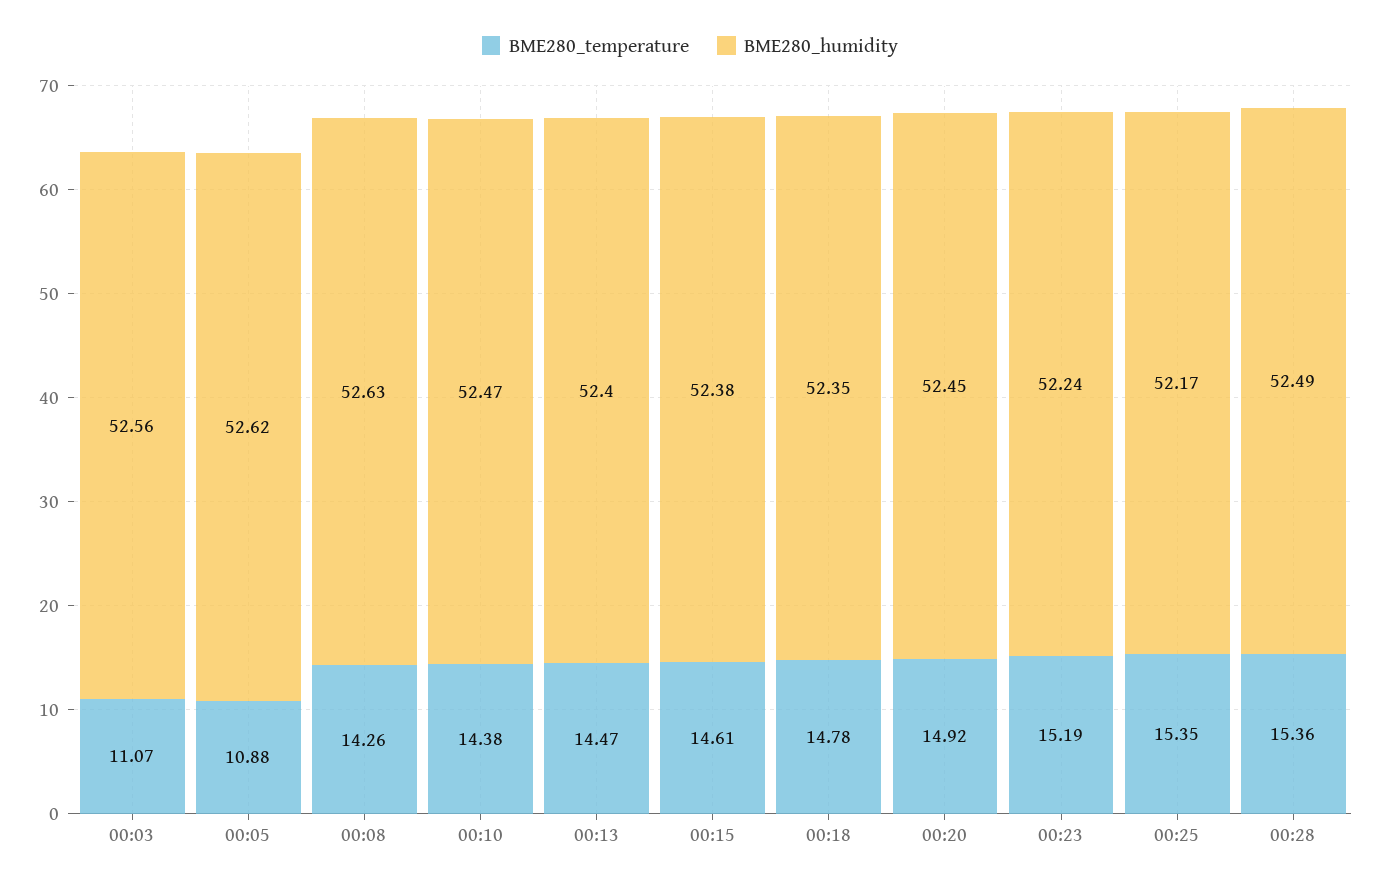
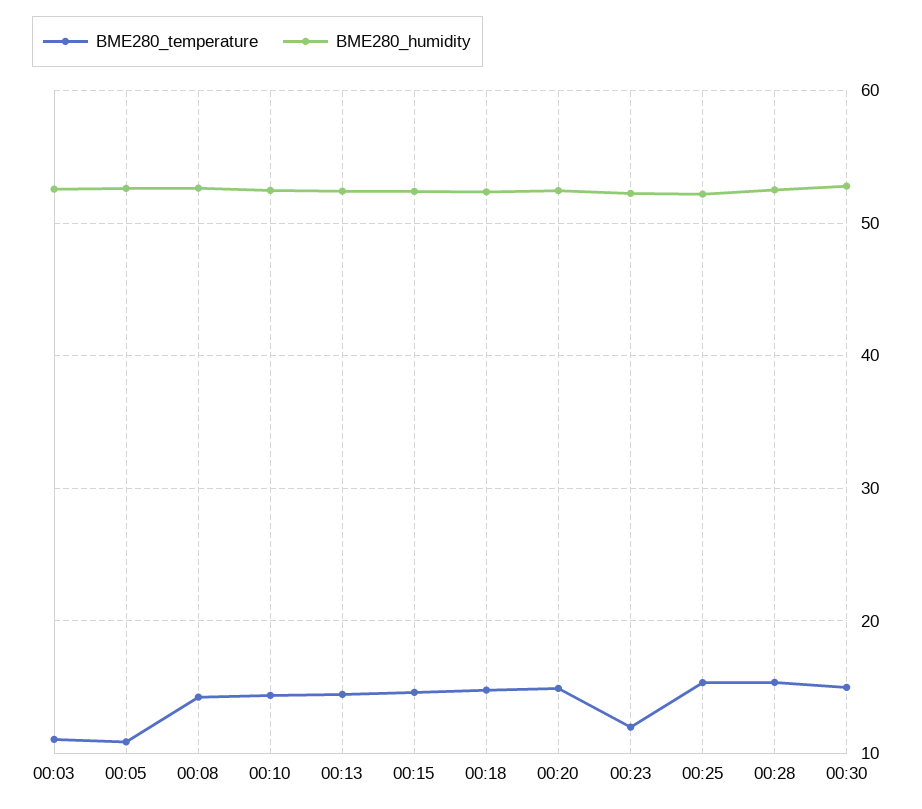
BME280_temperature, 00:23: 15.19 -> 12
BME280_temperature, 00:30: none -> 15
BME280_humidity, 00:30: none -> 53

